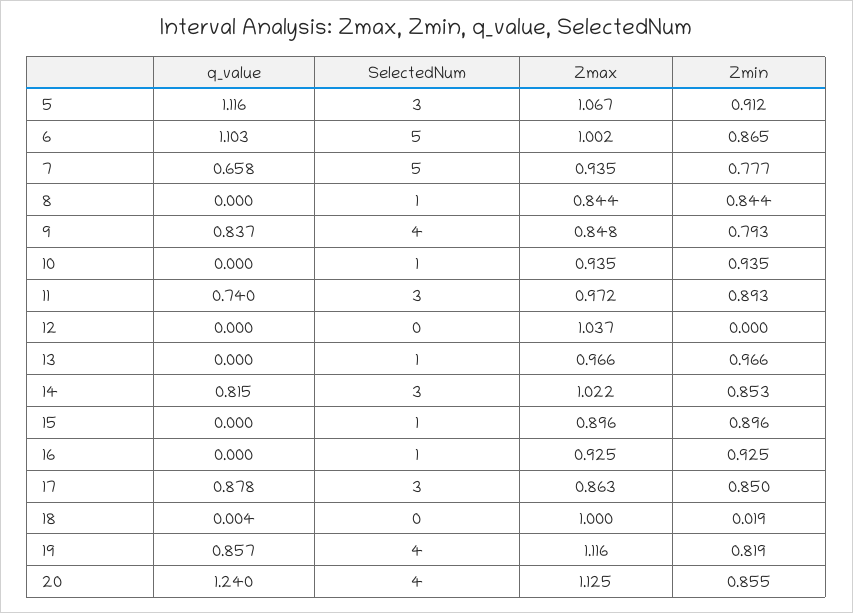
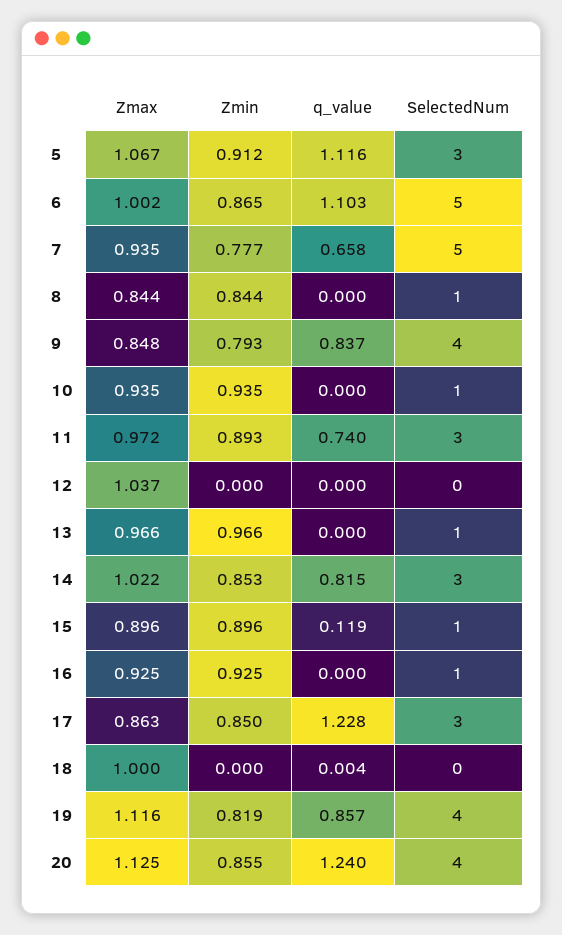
q_value, 15: 0 -> 0.119
q_value, 17: 0.878 -> 1.228
Zmin, 18: 0.019 -> 0

